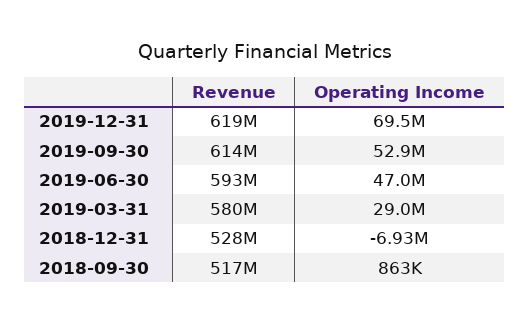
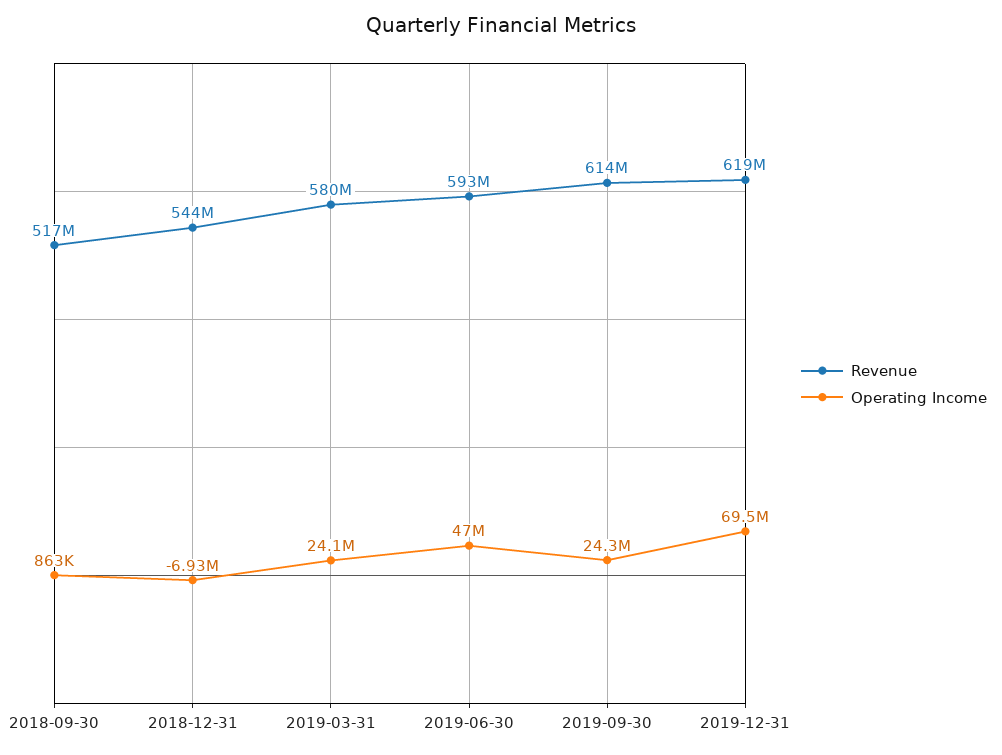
Operating Income, 2019-09-30: 52900000 -> 24300000
Operating Income, 2019-03-31: 29000000 -> 24100000
Revenue, 2018-12-31: 528000000 -> 544000000

